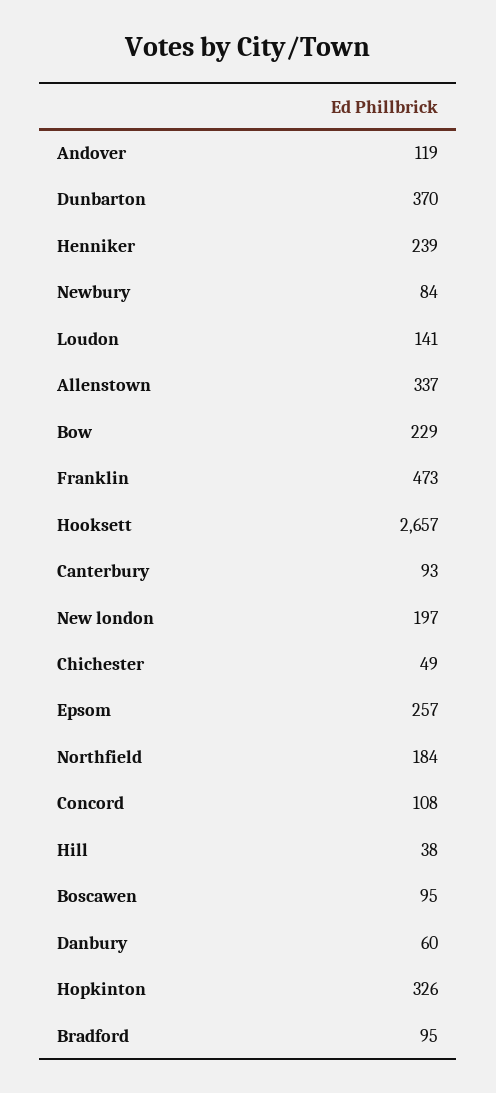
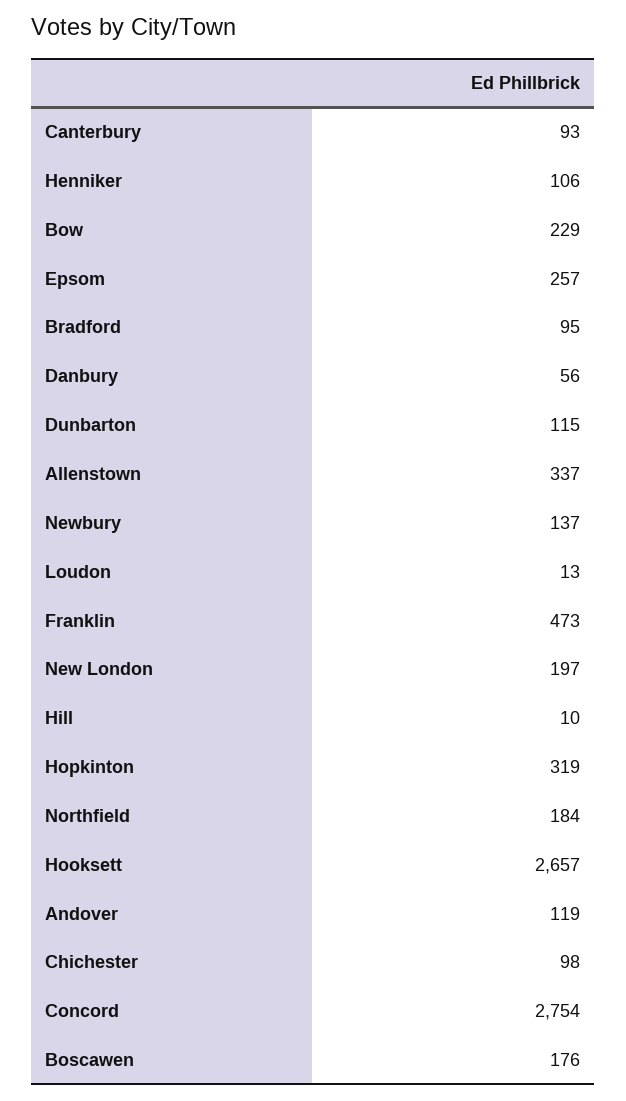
Dunbarton: 370 -> 115
Henniker: 239 -> 106
Newbury: 84 -> 137
Loudon: 141 -> 13
Chichester: 49 -> 98
Concord: 108 -> 2754
Hill: 38 -> 10
Boscawen: 95 -> 176
Danbury: 60 -> 56
Hopkinton: 326 -> 319

